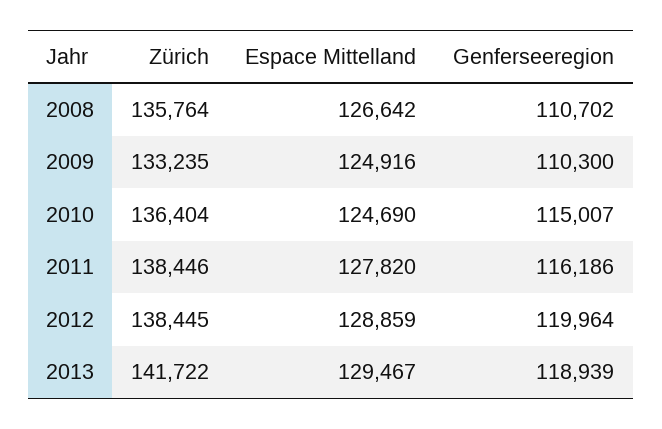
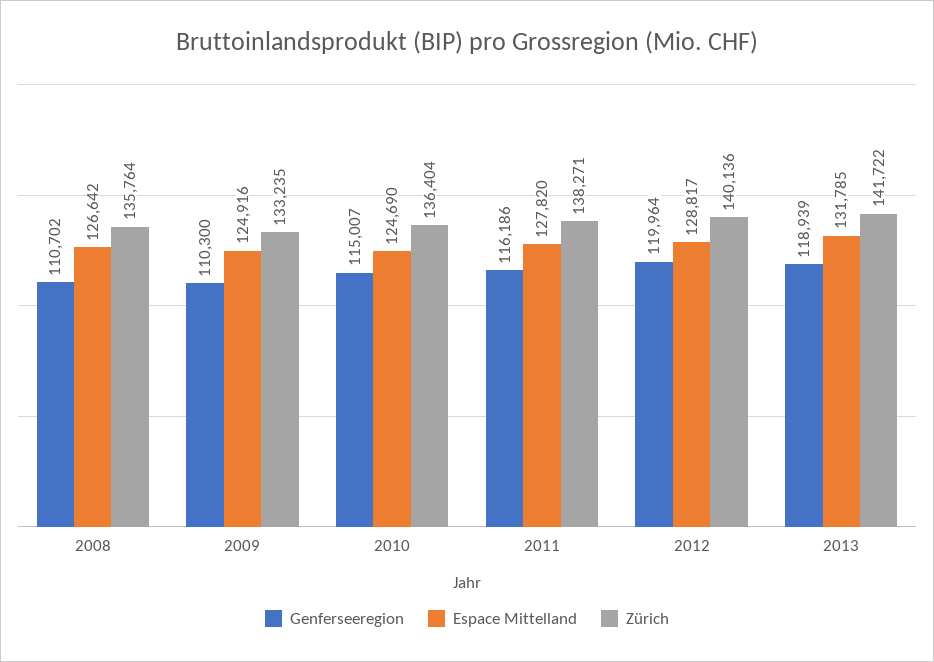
Zürich, 2011: 138446 -> 138271
Zürich, 2012: 138445 -> 140136
Espace Mittelland, 2012: 128859 -> 128817
Espace Mittelland, 2013: 129467 -> 131785

